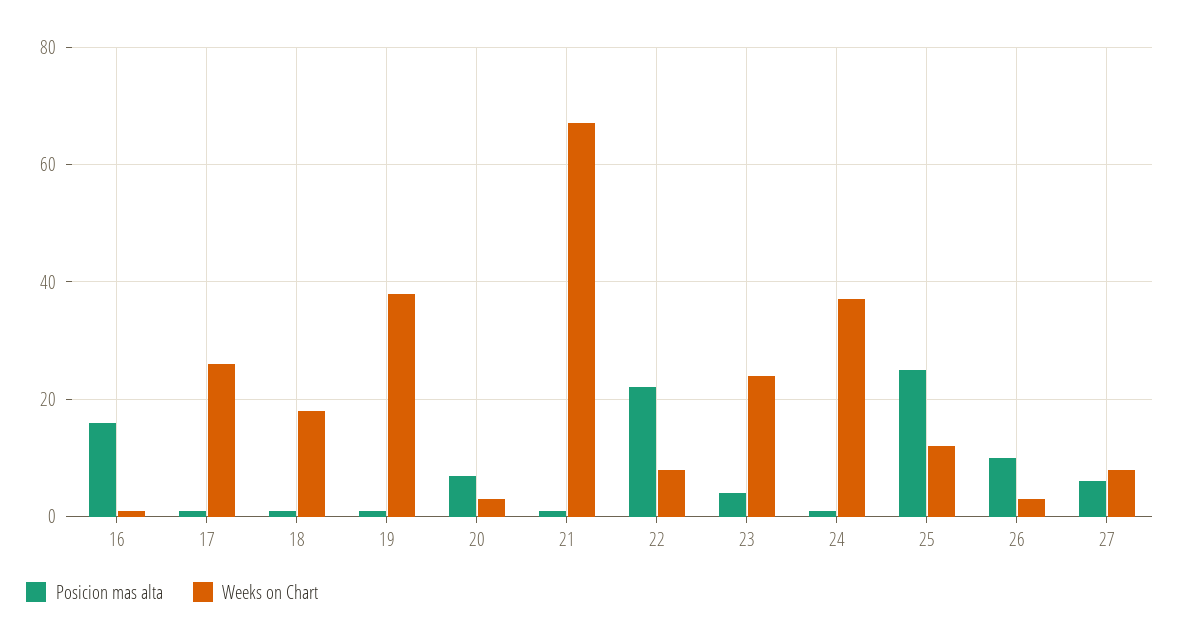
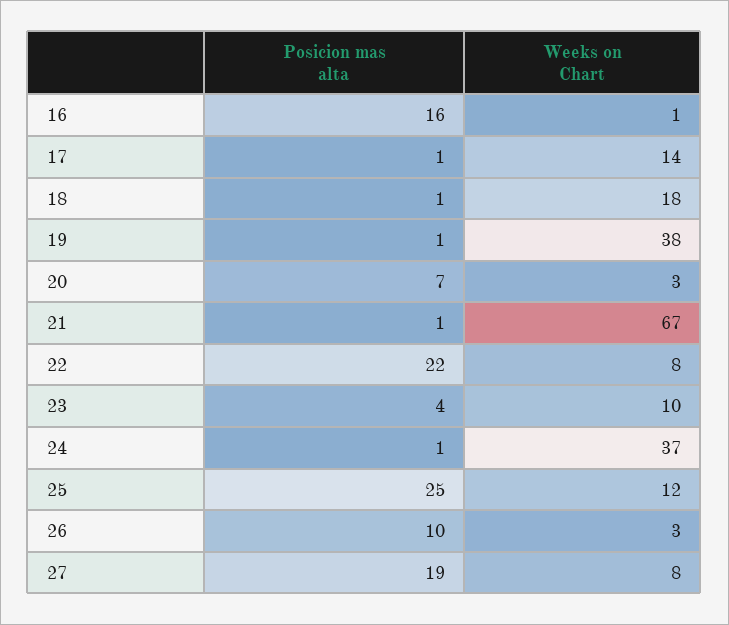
Weeks on Chart, 17: 25 -> 14
Weeks on Chart, 23: 25 -> 10
Posicion mas alta, 27: 5 -> 19

